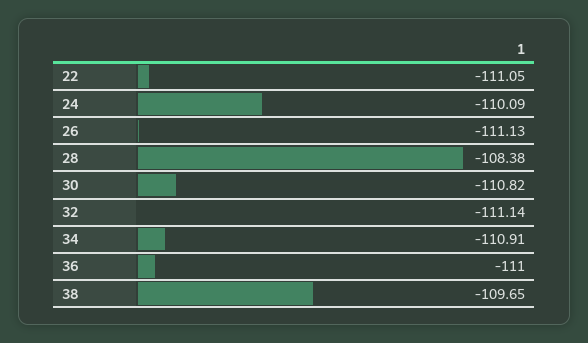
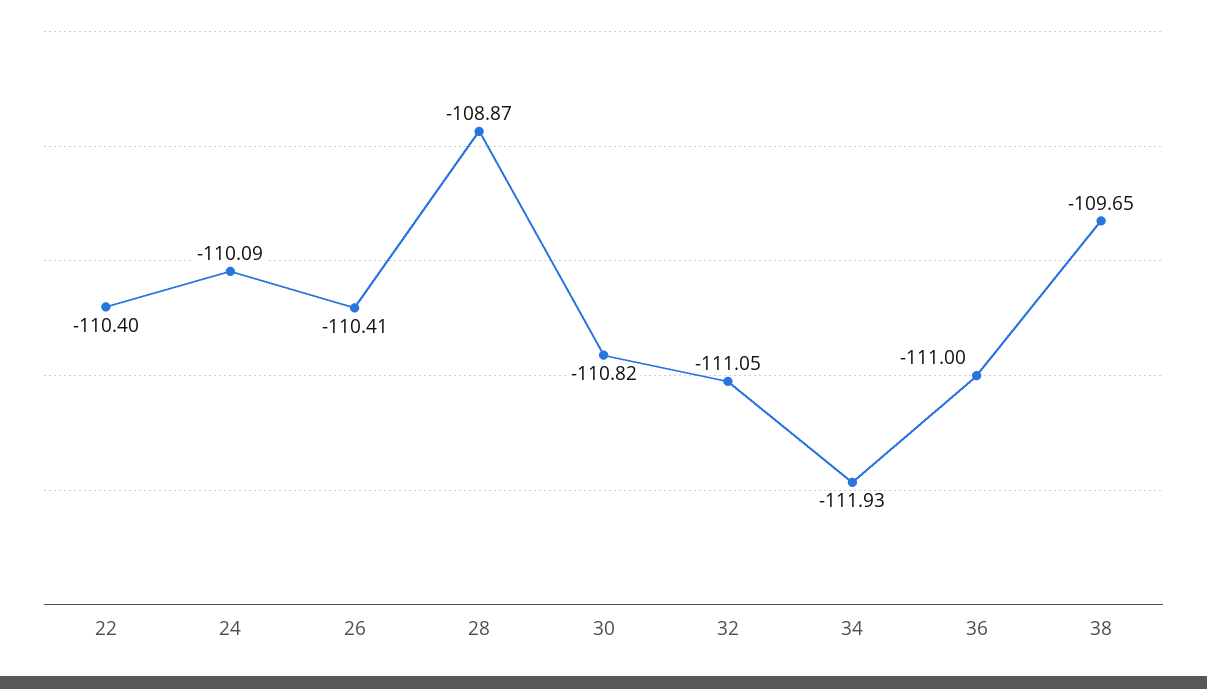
22: -111.05 -> -110.4
26: -111.13 -> -110.41
28: -108.38 -> -108.87
32: -111.14 -> -111.05
34: -110.91 -> -111.93

